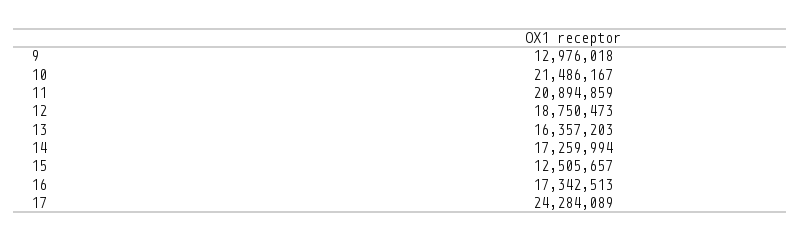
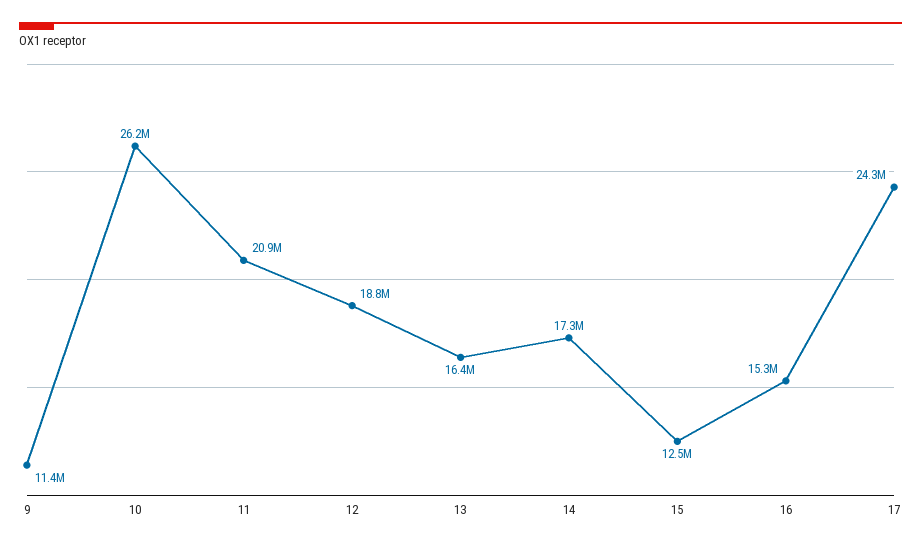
9: 12976018 -> 11400000
10: 21486167 -> 26200000
16: 17342513 -> 15300000

